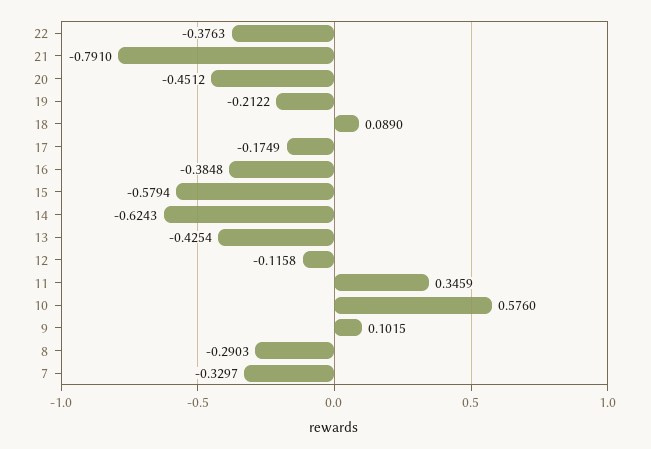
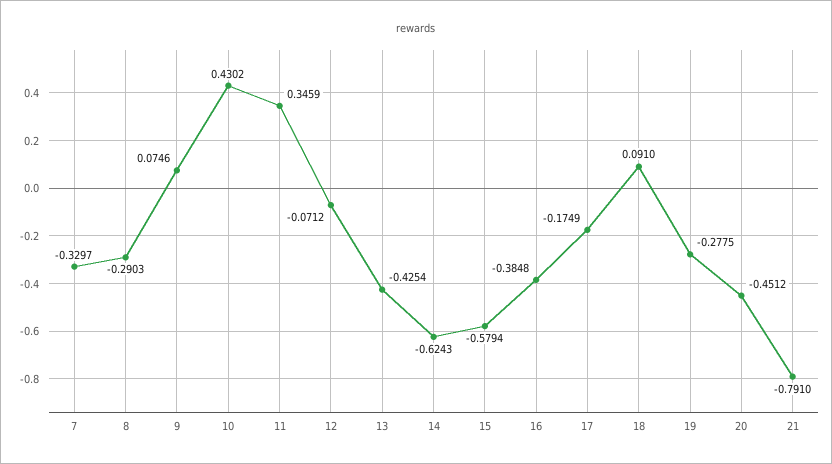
22: -0.3763 -> none
19: -0.2122 -> -0.2775
18: 0.089 -> 0.091
12: -0.1158 -> -0.0712
10: 0.576 -> 0.4302
9: 0.1015 -> 0.0746

